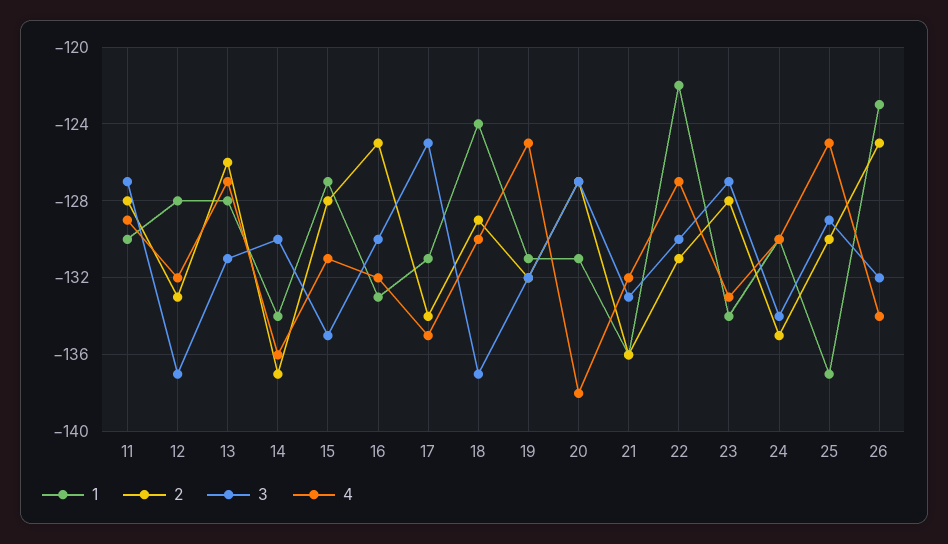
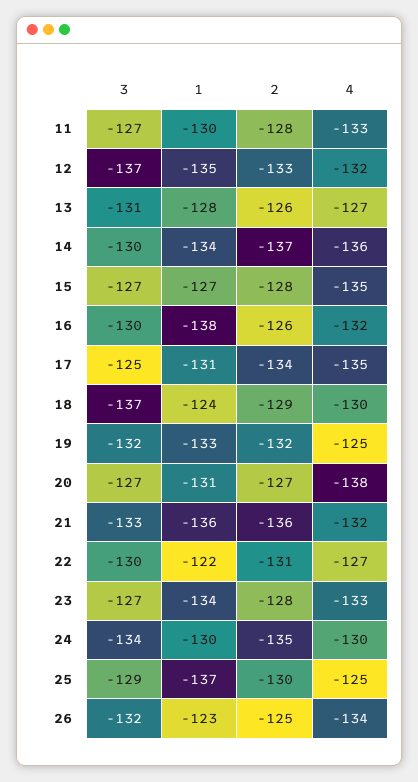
4, 11: -129 -> -133
1, 12: -128 -> -135
3, 15: -135 -> -127
4, 15: -131 -> -135
1, 16: -133 -> -138
2, 16: -125 -> -126
1, 19: -131 -> -133

